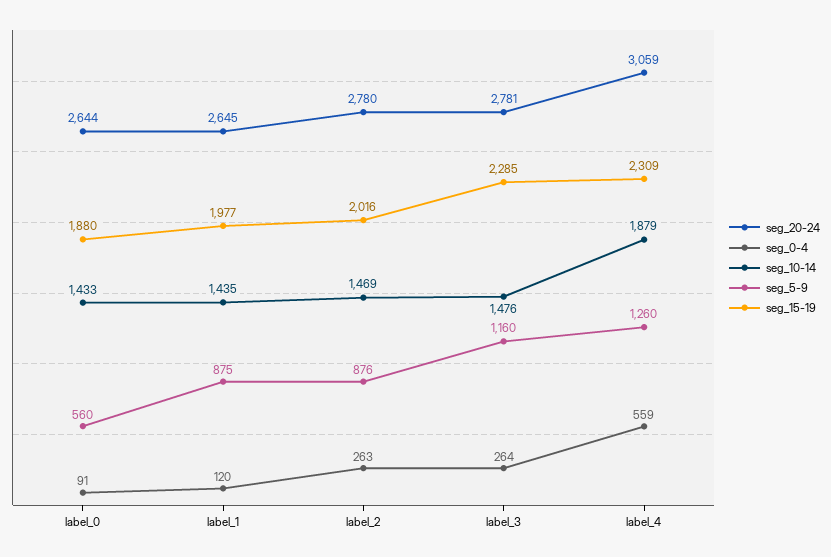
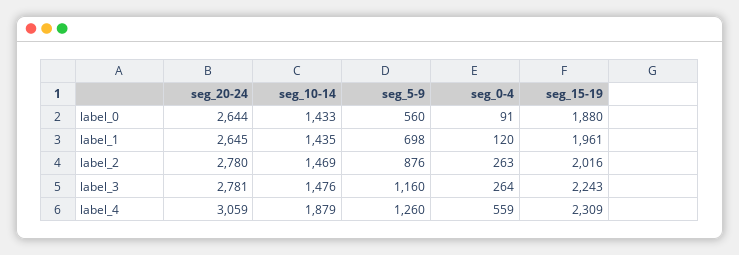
seg_5-9, label_1: 875 -> 698
seg_15-19, label_1: 1977 -> 1961
seg_15-19, label_3: 2285 -> 2243

